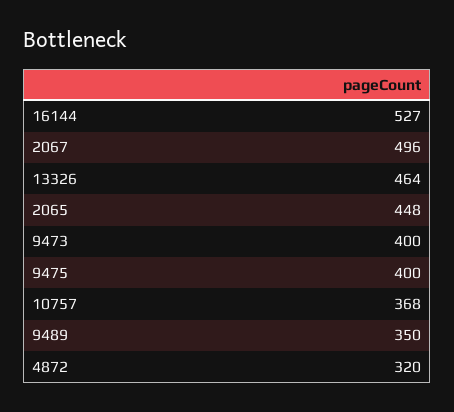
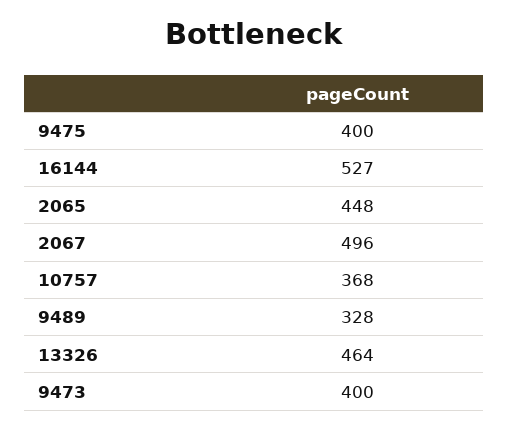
9489: 350 -> 328
4872: 320 -> none

